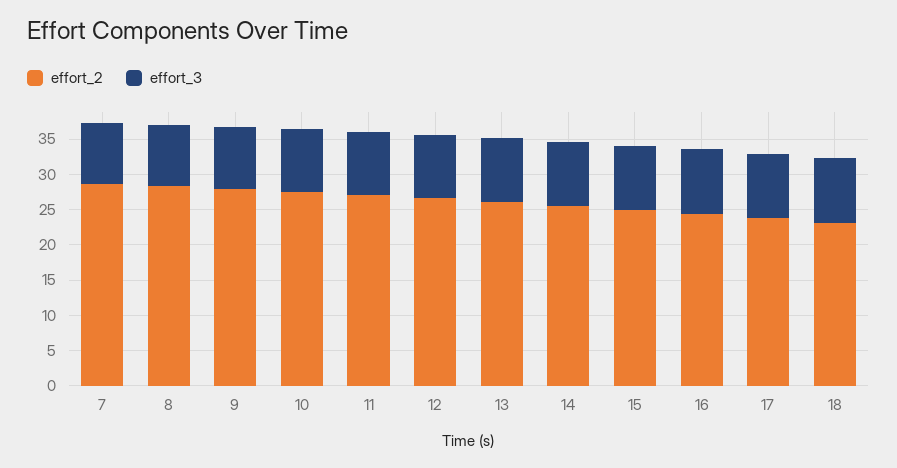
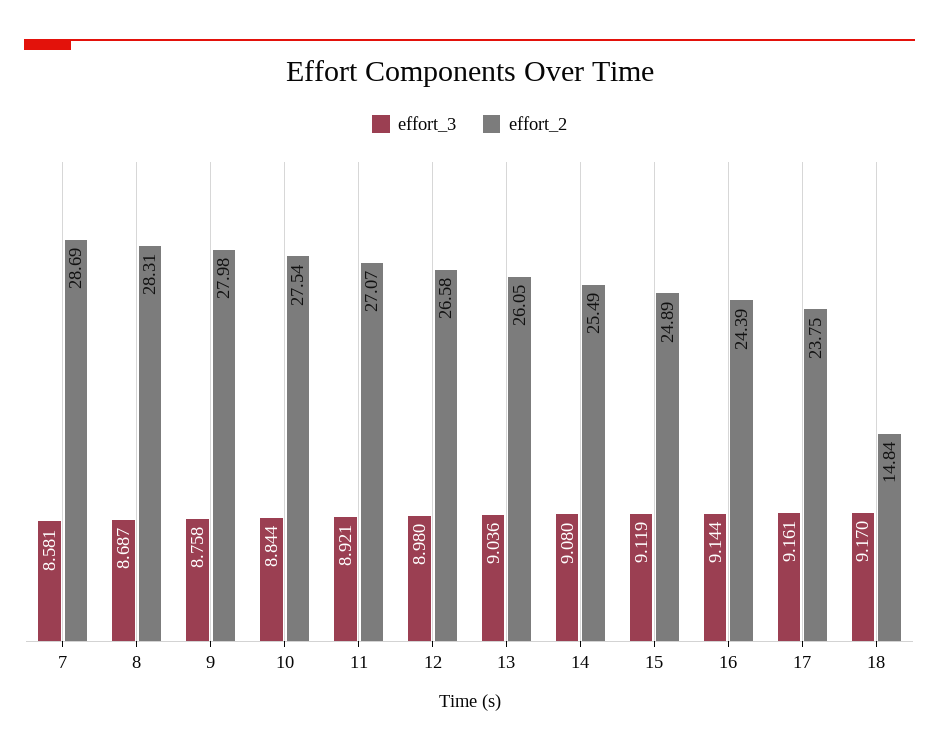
effort_2, 18: 22.5 -> 14.84

